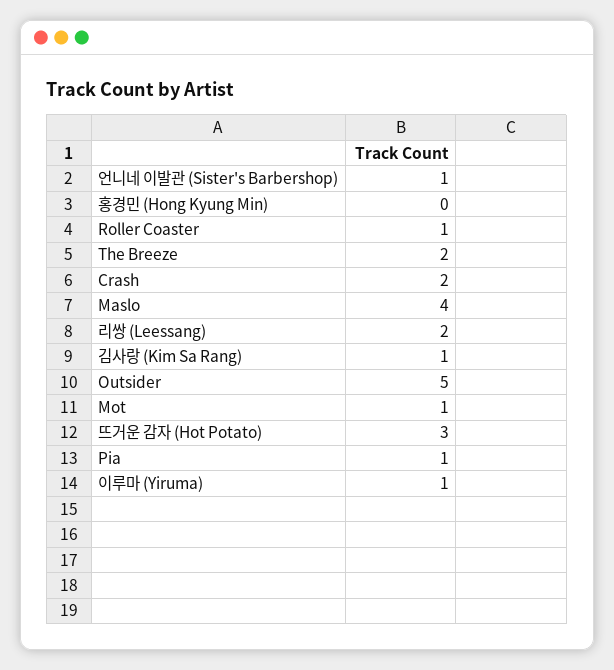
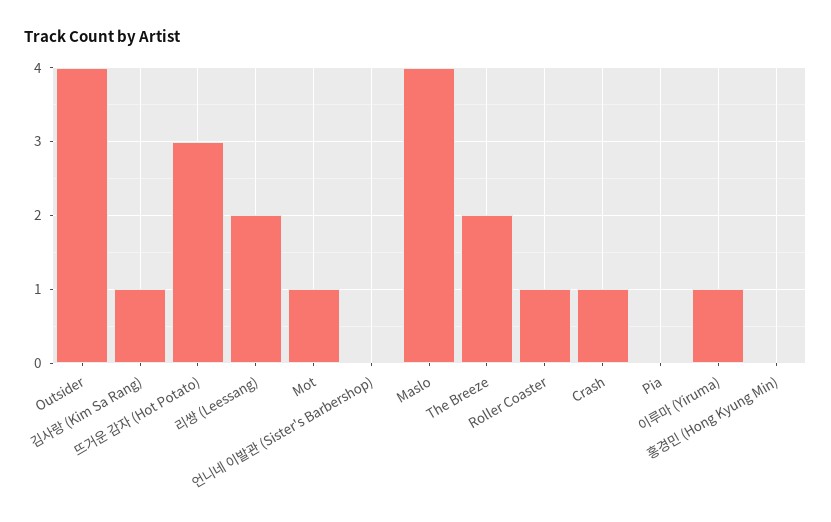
언니네 이발관 (Sister's Barbershop): 1 -> 0
Crash: 2 -> 1
Outsider: 5 -> 4
Pia: 1 -> 0

